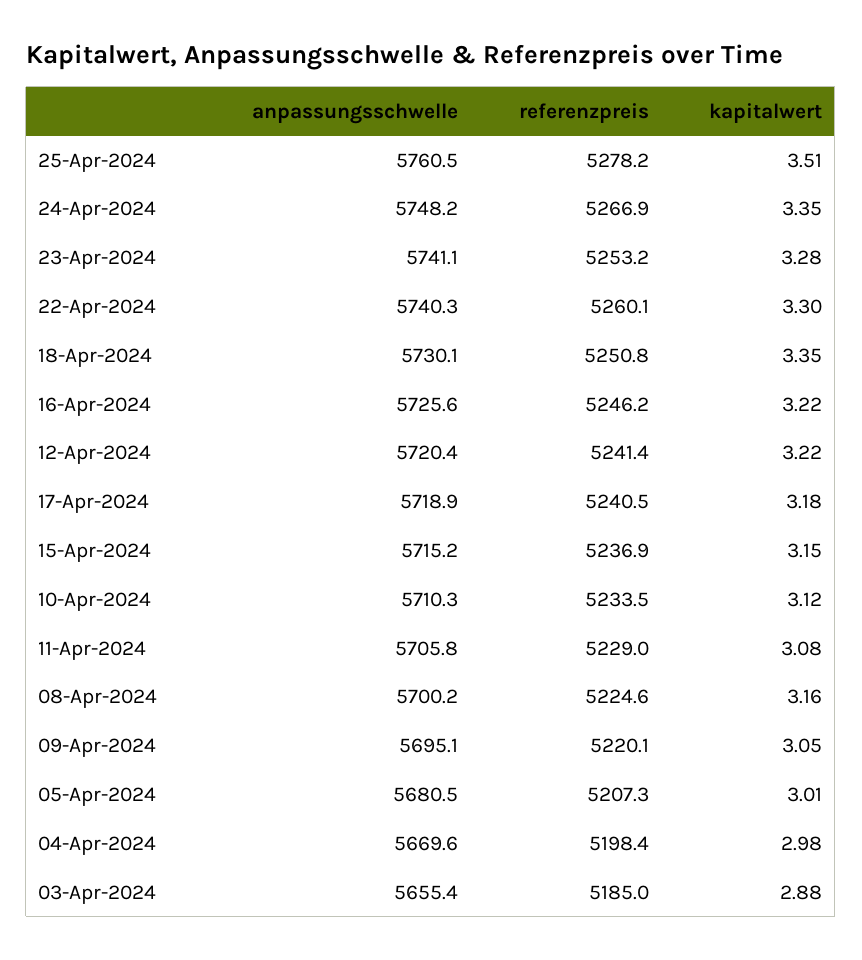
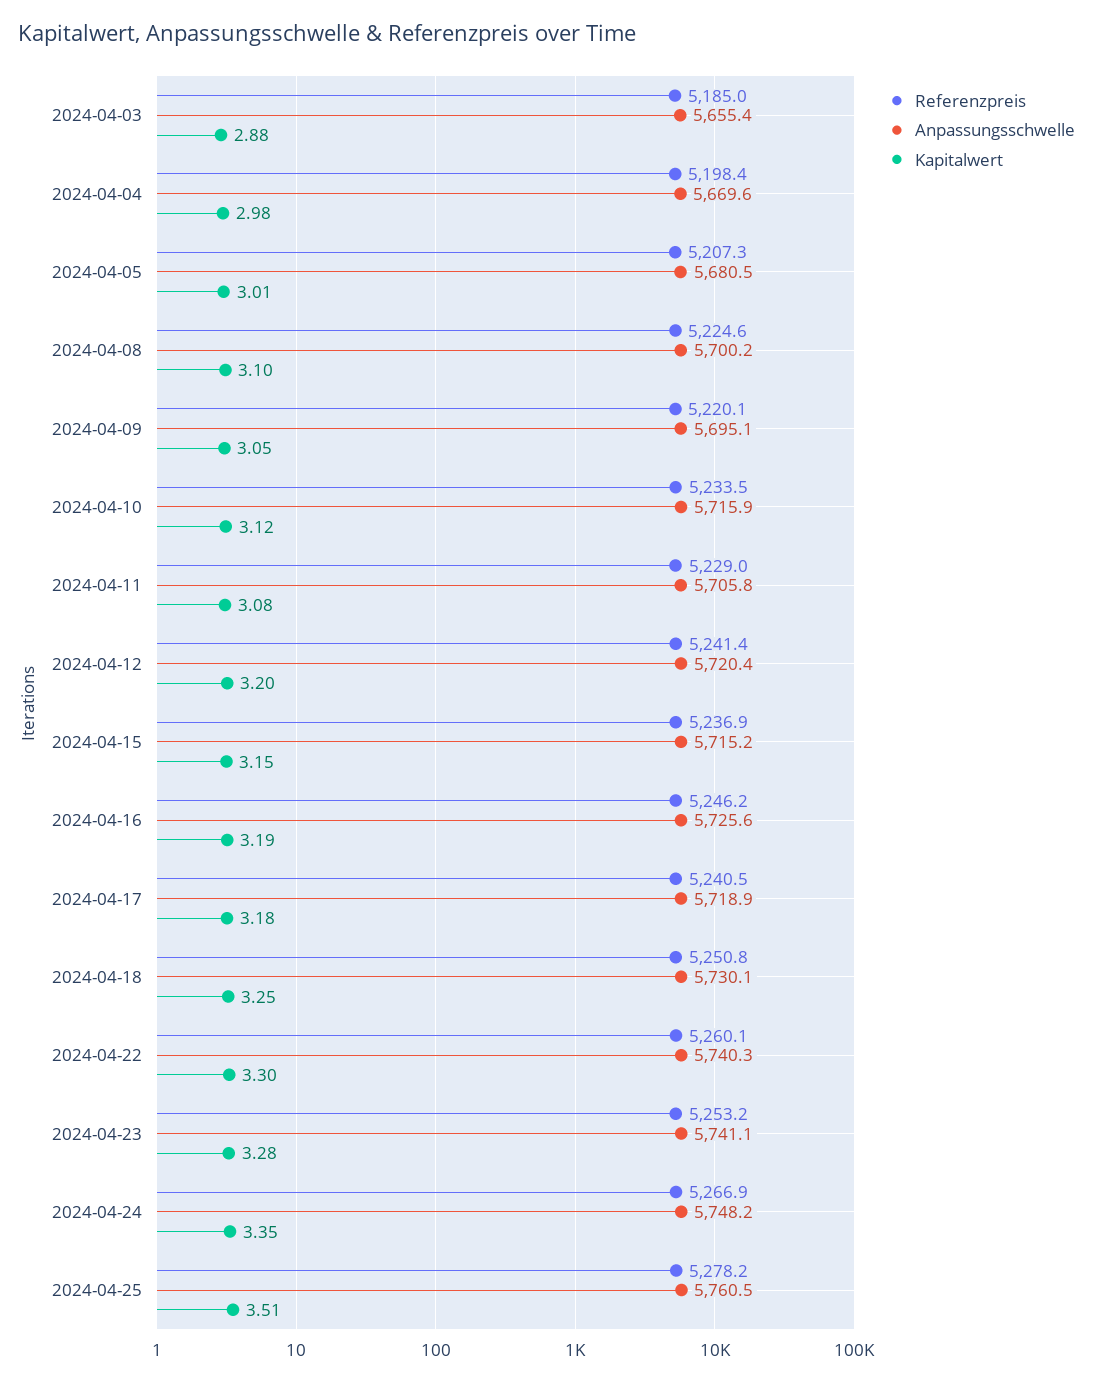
kapitalwert, 18-Apr-2024: 3.35 -> 3.25
kapitalwert, 16-Apr-2024: 3.22 -> 3.19
kapitalwert, 12-Apr-2024: 3.22 -> 3.2
anpassungsschwelle, 10-Apr-2024: 5710.3 -> 5715.9
kapitalwert, 08-Apr-2024: 3.16 -> 3.1

